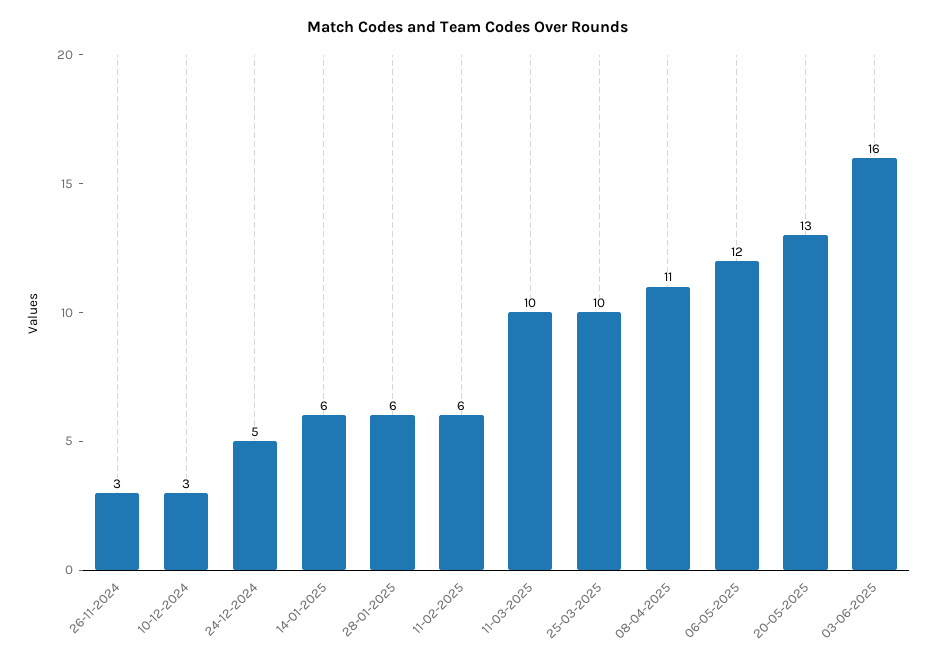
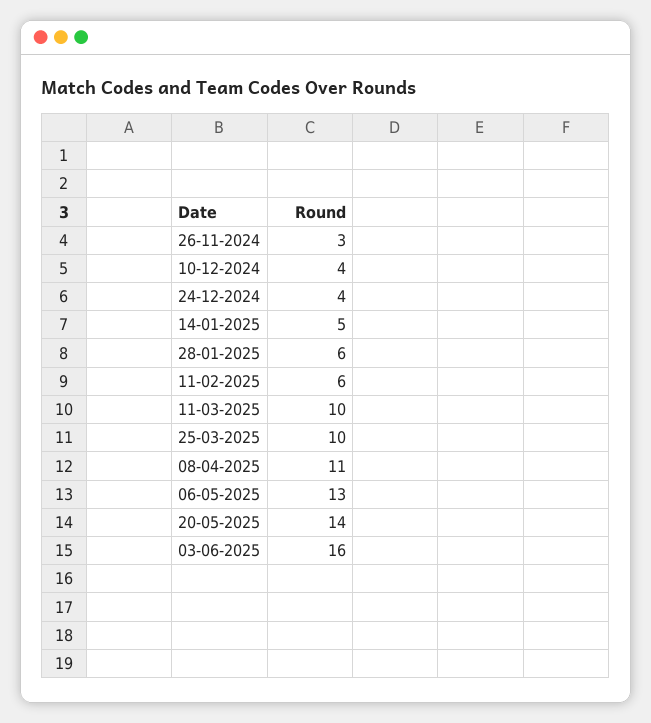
10-12-2024: 3 -> 4
24-12-2024: 5 -> 4
14-01-2025: 6 -> 5
06-05-2025: 12 -> 13
20-05-2025: 13 -> 14

